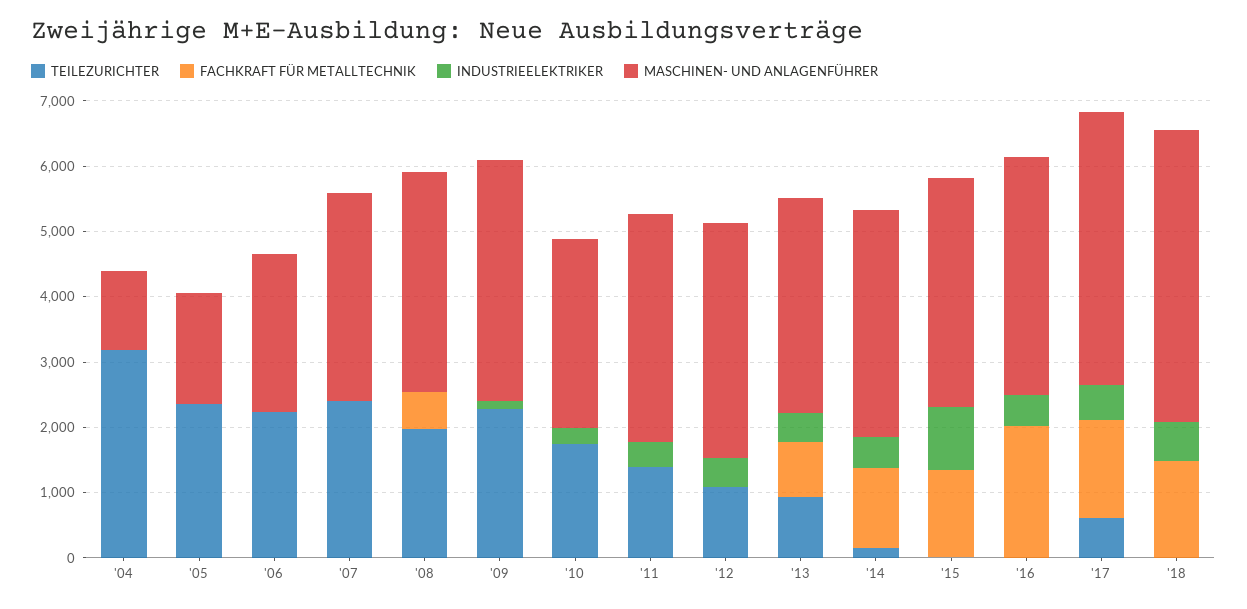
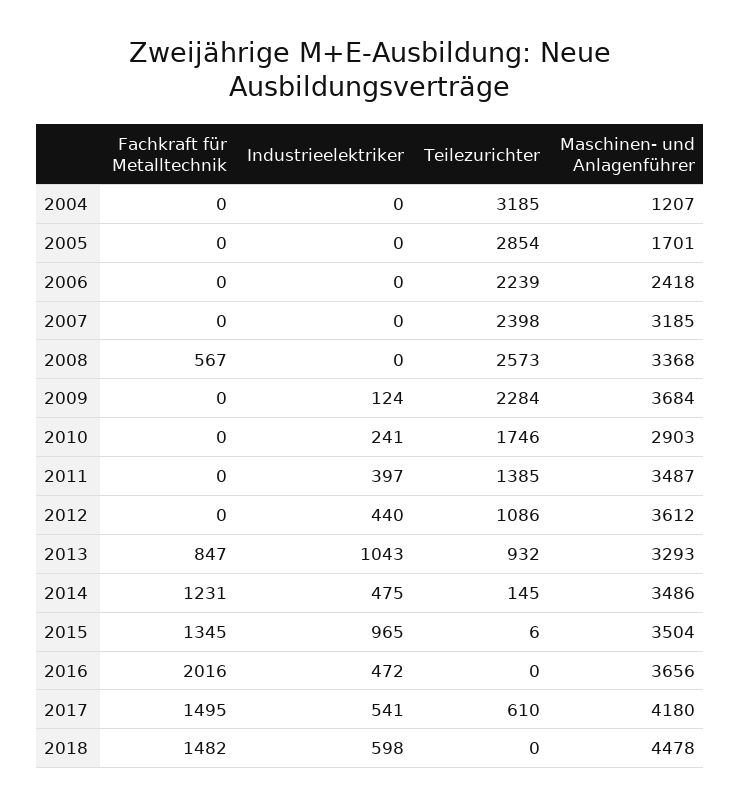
TEILEZURICHTER, '05: 2400 -> 2854
TEILEZURICHTER, '08: 2000 -> 2573
INDUSTRIEELEKTRIKER, '13: 400 -> 1043

